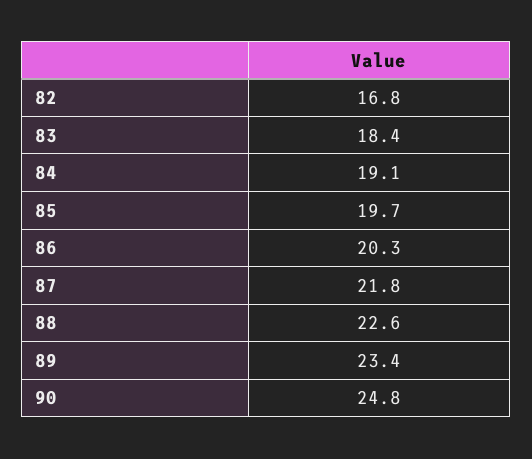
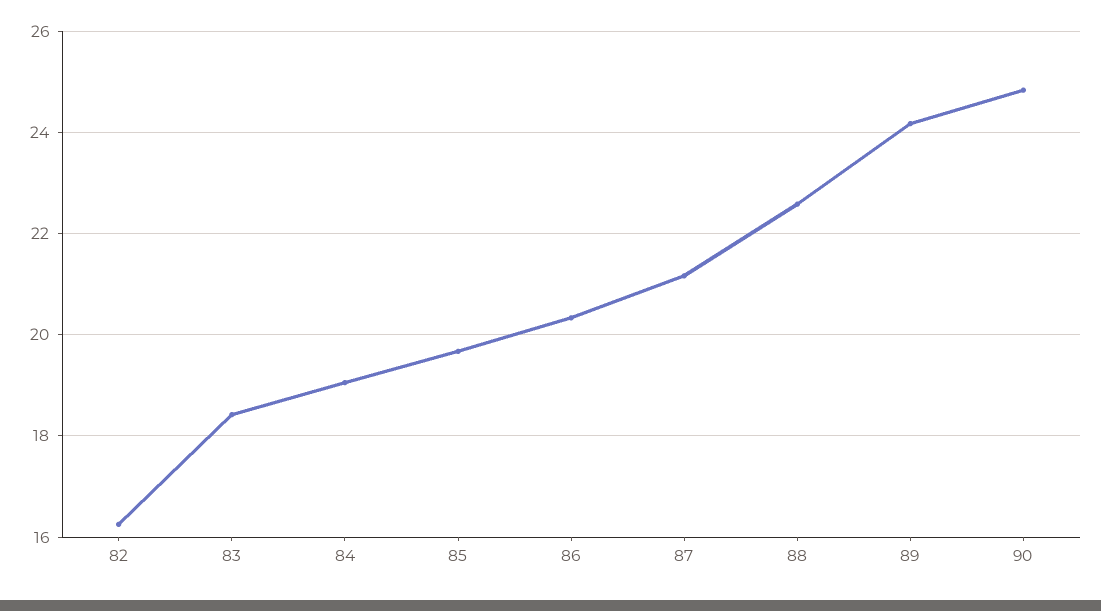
82: 16.8 -> 16.2
87: 21.8 -> 21.2
89: 23.4 -> 24.2

